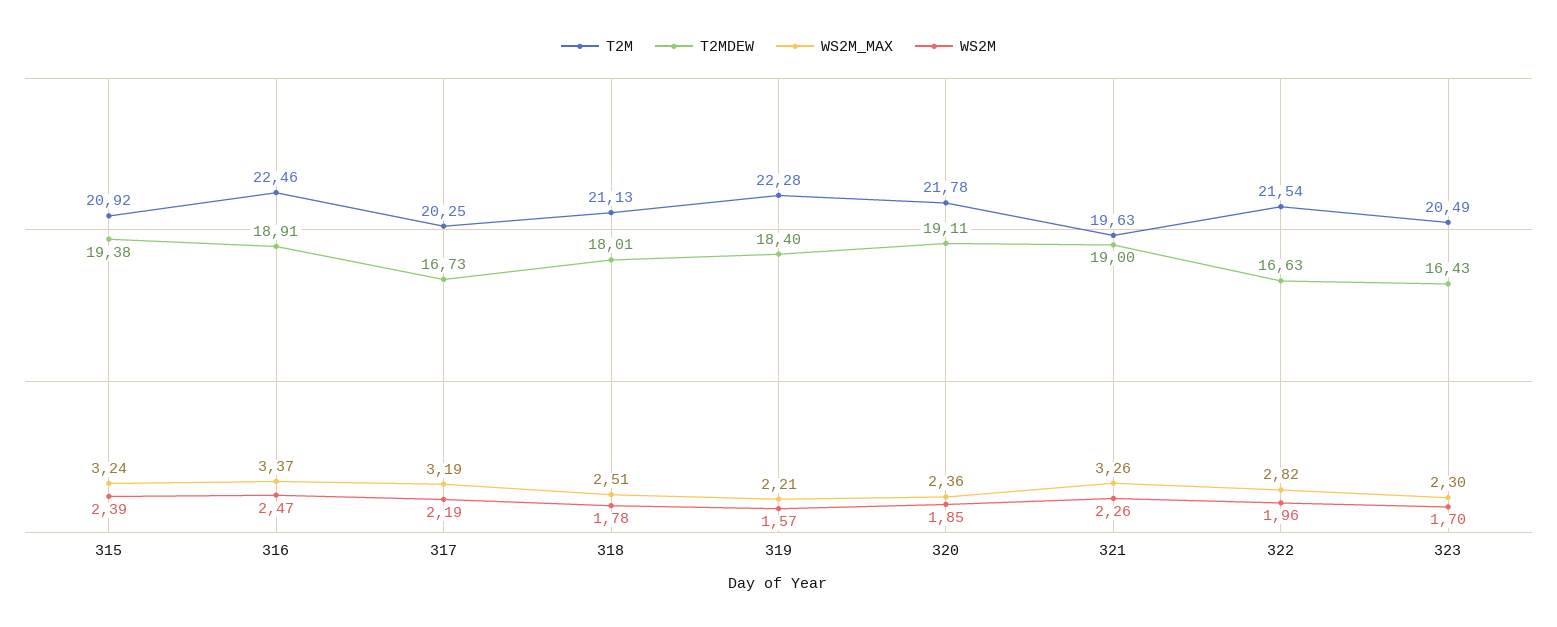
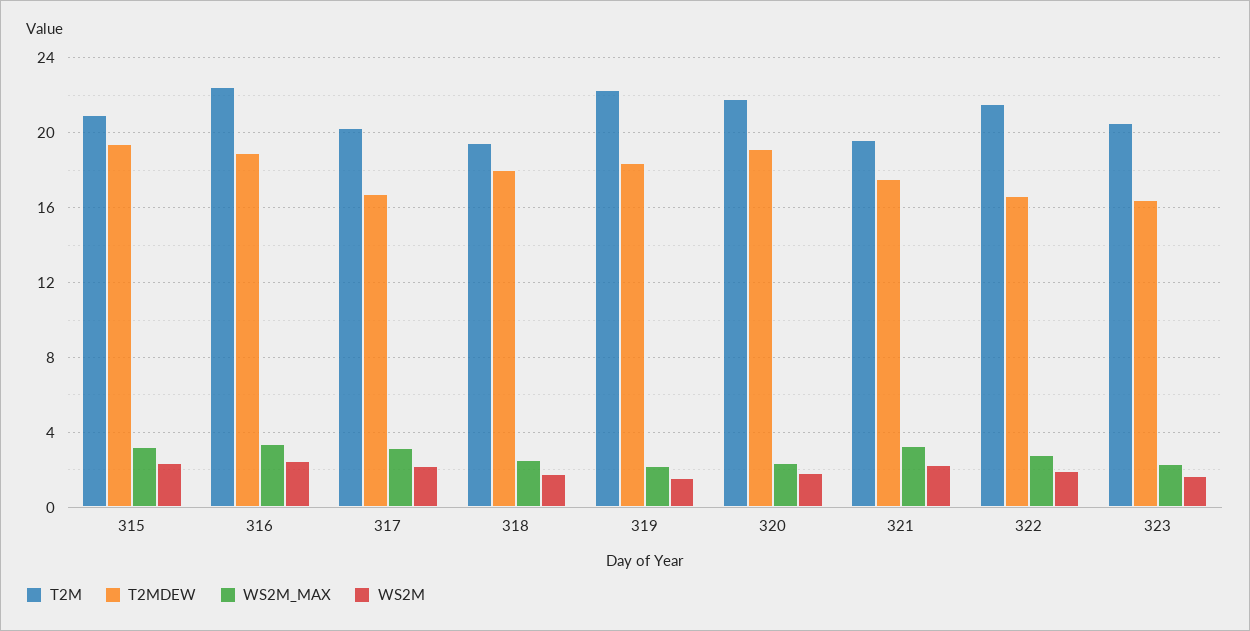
T2M, 318: 21.13 -> 19.5
T2MDEW, 321: 19 -> 17.5

